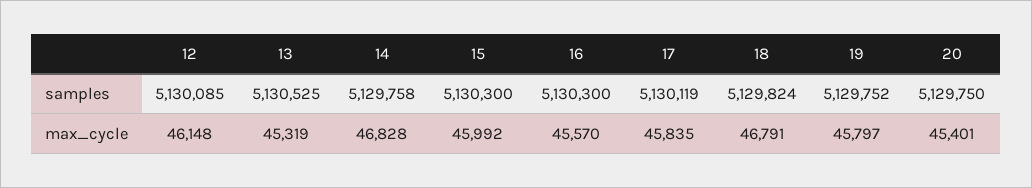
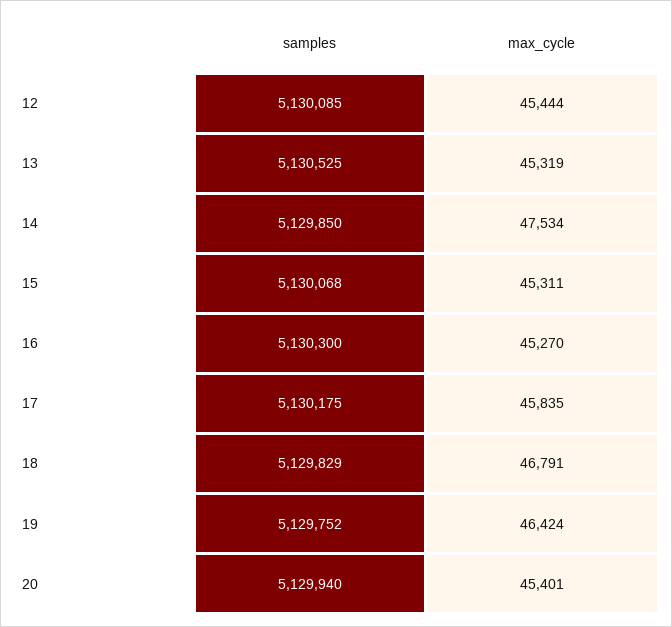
14, samples: 5129758 -> 5129850
15, samples: 5130300 -> 5130068
17, samples: 5130119 -> 5130175
18, samples: 5129824 -> 5129829
20, samples: 5129750 -> 5129940
12, max_cycle: 46148 -> 45444
14, max_cycle: 46828 -> 47534
15, max_cycle: 45992 -> 45311
16, max_cycle: 45570 -> 45270
19, max_cycle: 45797 -> 46424

